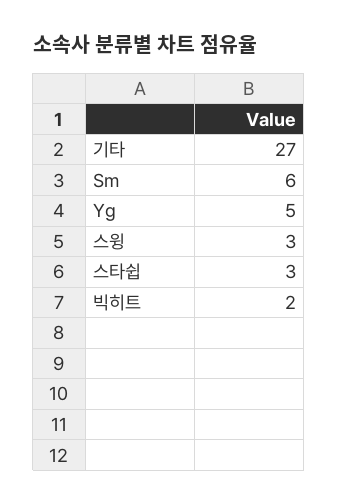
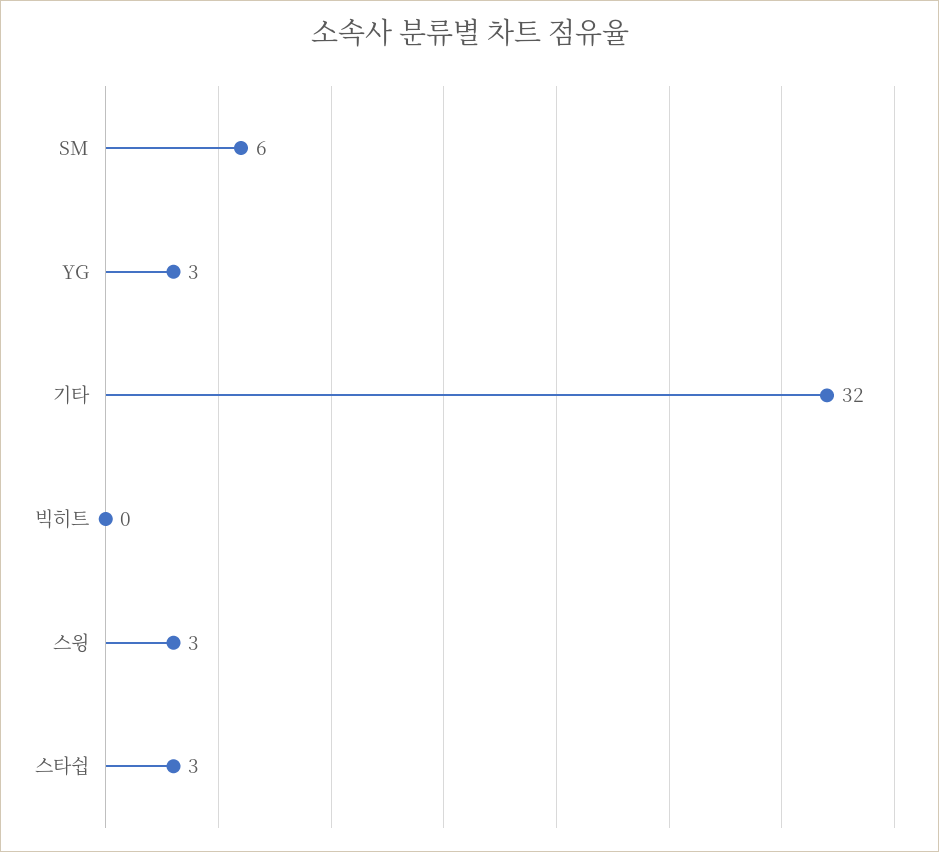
기타: 27 -> 32
Yg: 5 -> 3
빅히트: 2 -> 0

